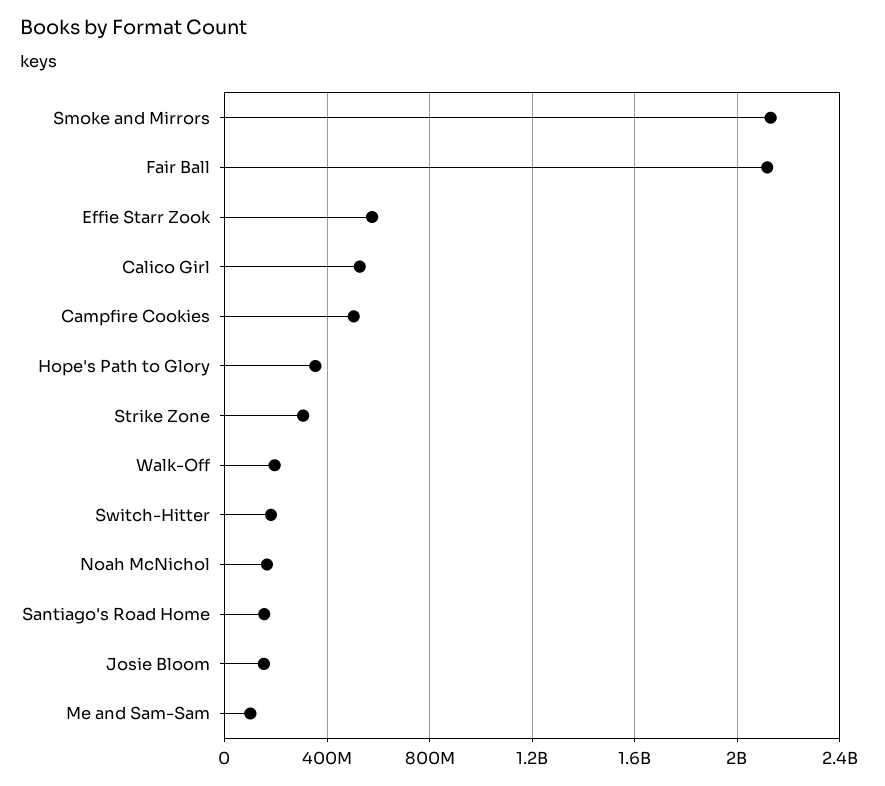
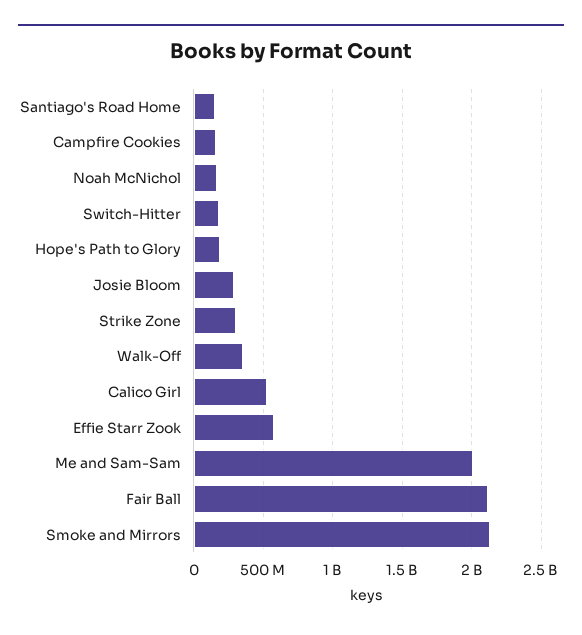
Campfire Cookies: 500000000 -> 150000000
Hope's Path to Glory: 350000000 -> 200000000
Walk-Off: 200000000 -> 350000000
Josie Bloom: 150000000 -> 300000000
Me and Sam-Sam: 100000000 -> 2000000000

